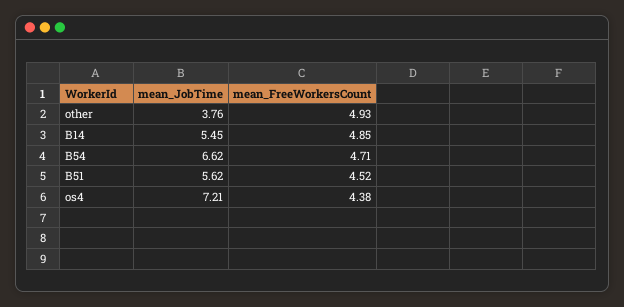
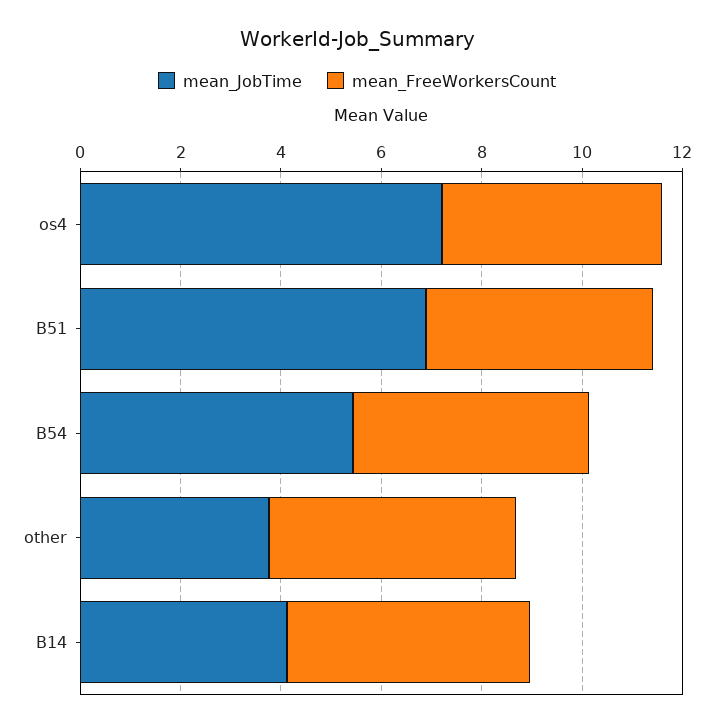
mean_JobTime, B14: 5.45 -> 4
mean_JobTime, B54: 6.62 -> 5.5
mean_JobTime, B51: 5.62 -> 7

